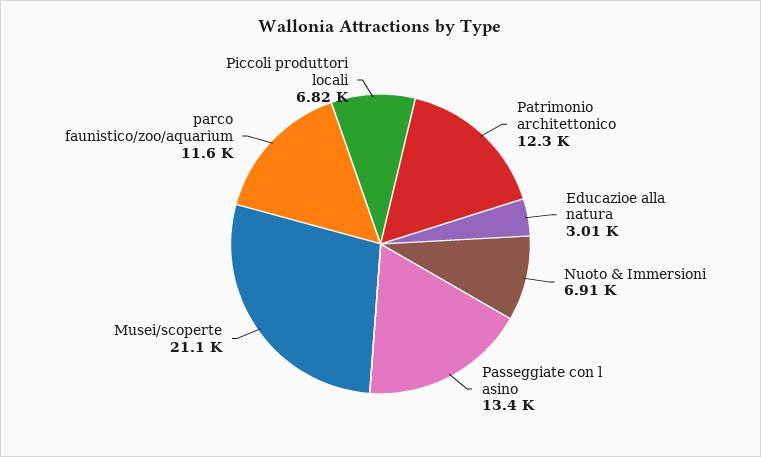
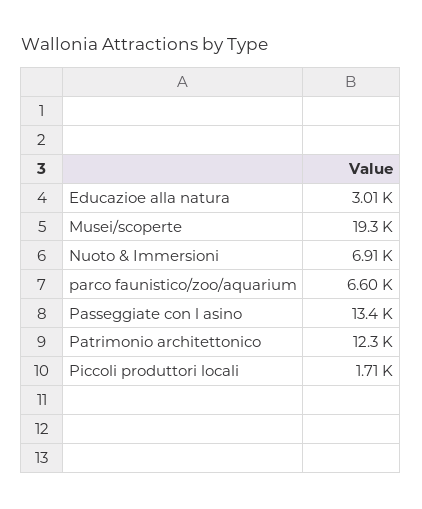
Musei/scoperte: 21100 -> 19300
parco faunistico/zoo/aquarium: 11600 -> 6600
Piccoli produttori locali: 6820 -> 1710

